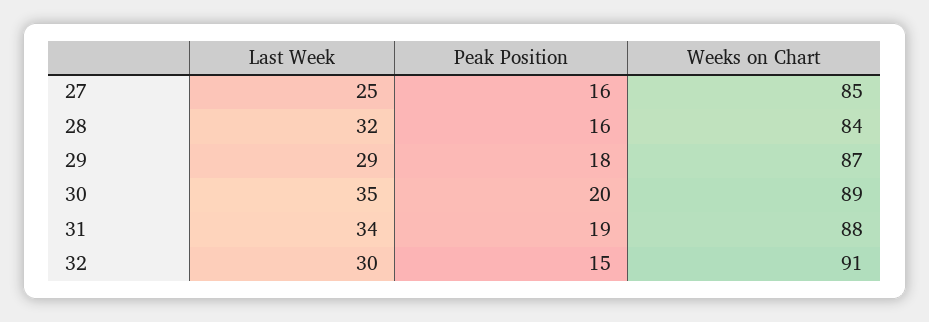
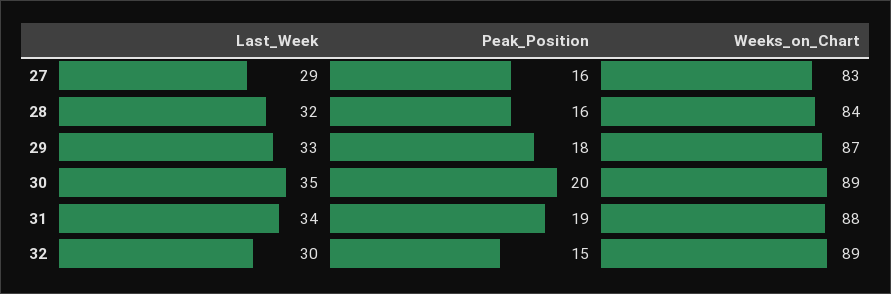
Last Week, 27: 25 -> 29
Weeks on Chart, 27: 85 -> 83
Last Week, 29: 29 -> 33
Weeks on Chart, 32: 91 -> 89

